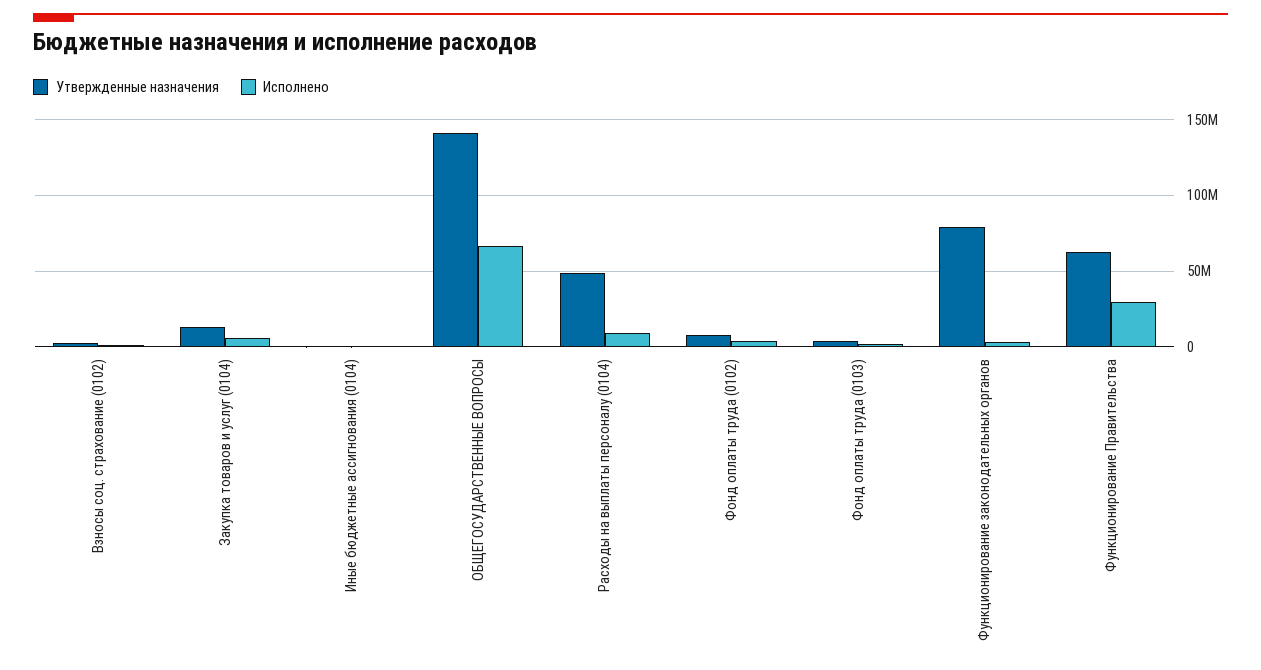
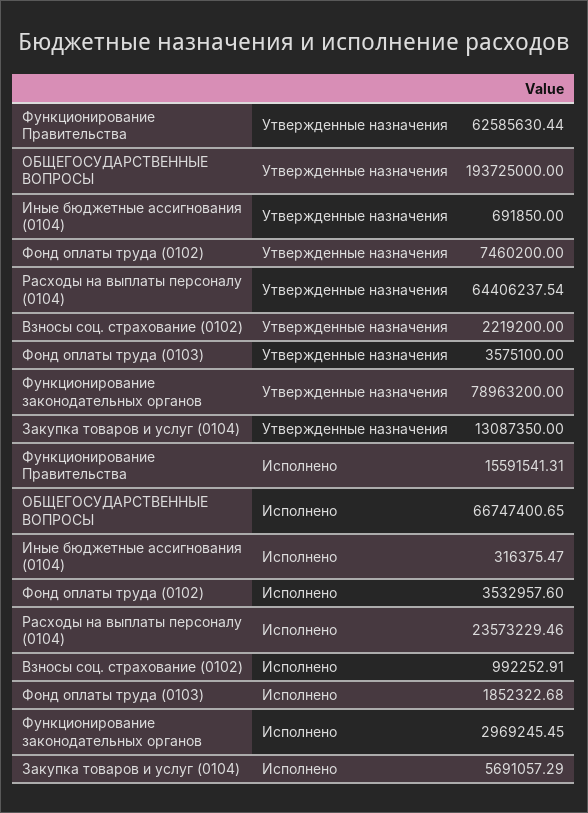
Утвержденные назначения, ОБЩЕГОСУДАРСТВЕННЫЕ ВОПРОСЫ: 140000000 -> 193725000
Утвержденные назначения, Расходы на выплаты персоналу (0104): 50000000 -> 64406237.54
Исполнено, Расходы на выплаты персоналу (0104): 10000000 -> 23573229.46
Исполнено, Функционирование Правительства: 30000000 -> 15591541.31

